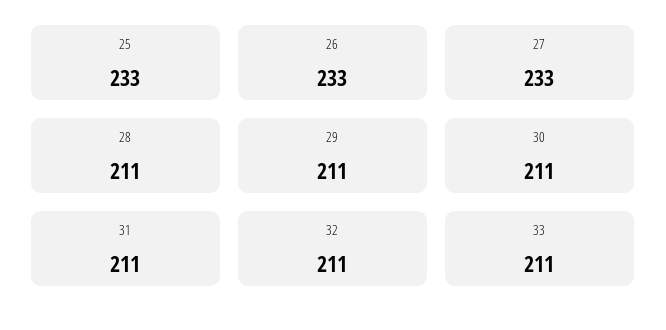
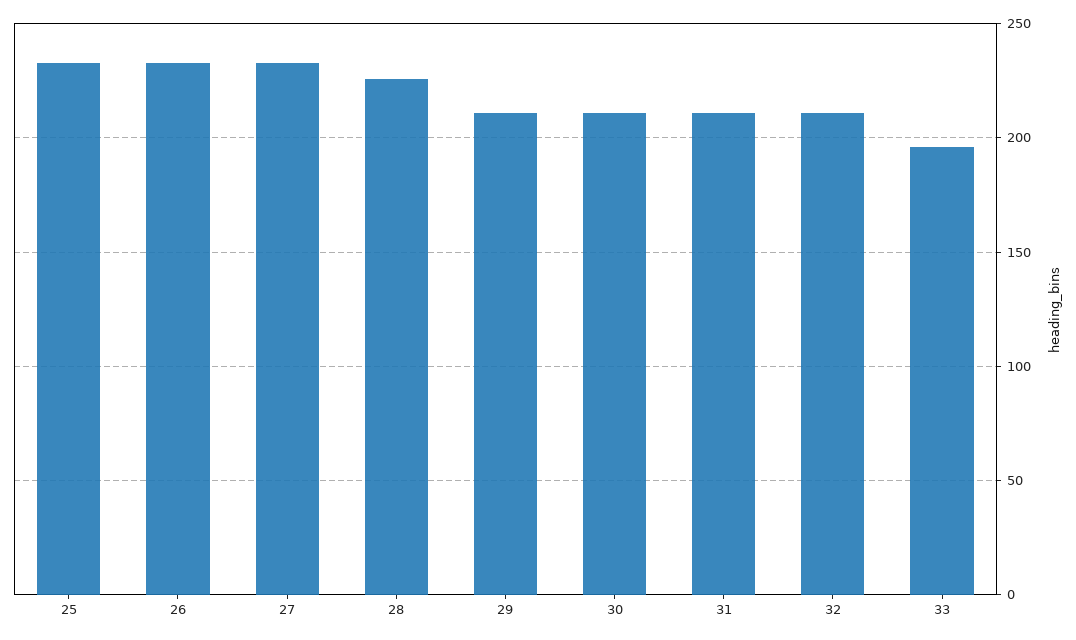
28: 211 -> 225
33: 211 -> 195

